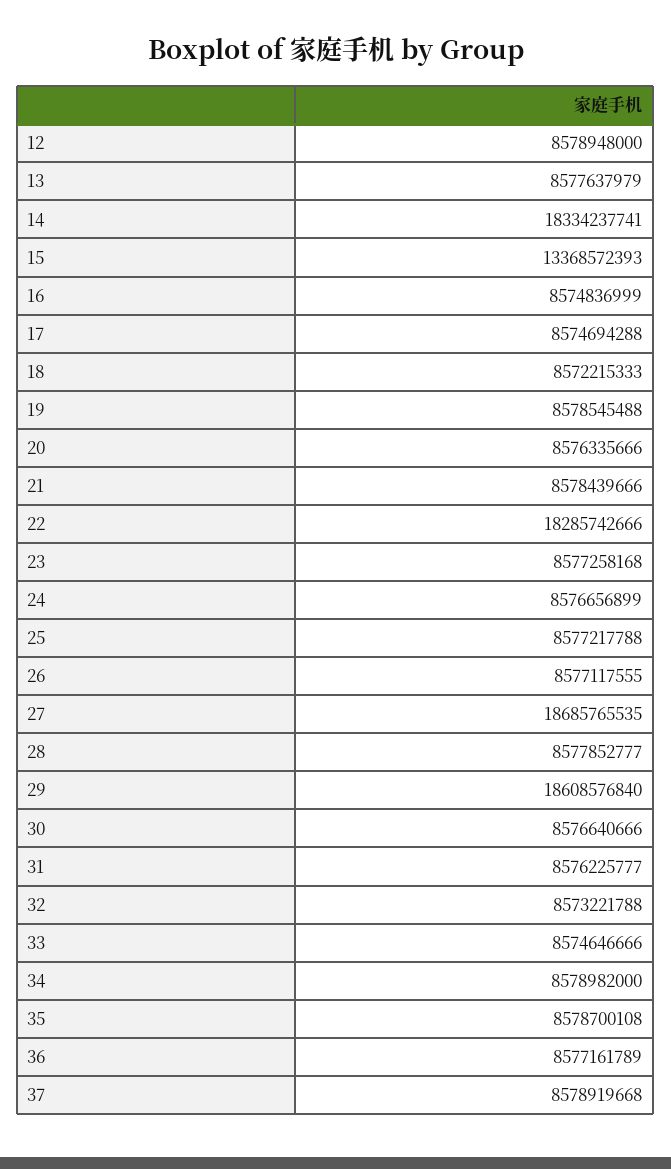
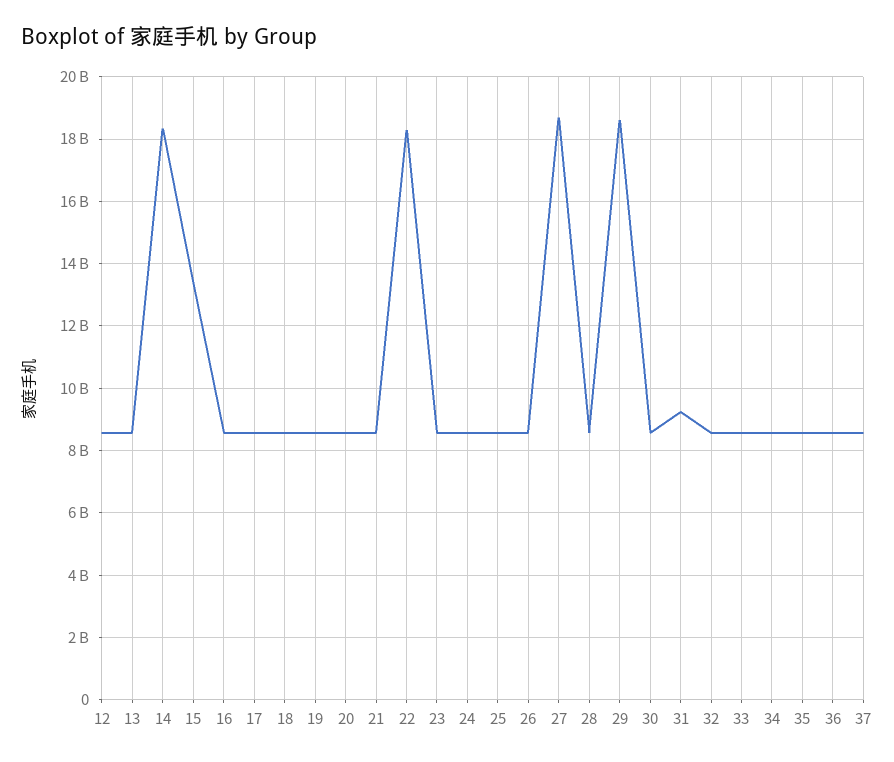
31: 8576225777 -> 9200000000

